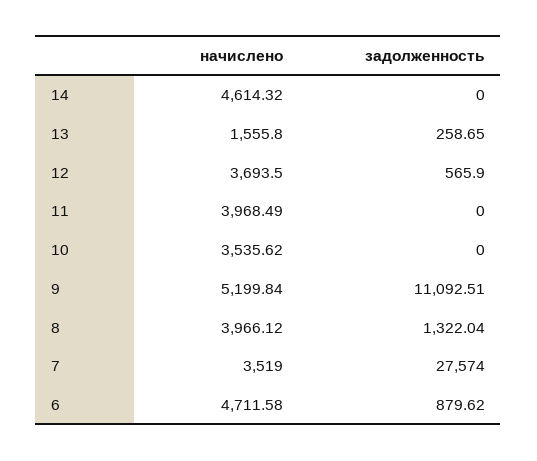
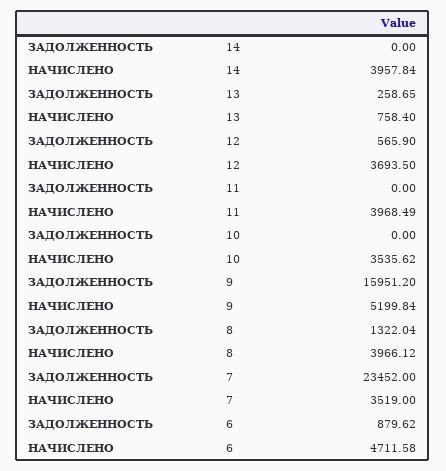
начислено, 14: 4614.32 -> 3957.84
начислено, 13: 1555.8 -> 758.4
задолженность, 9: 11092.51 -> 15951.2
задолженность, 7: 27574 -> 23452

